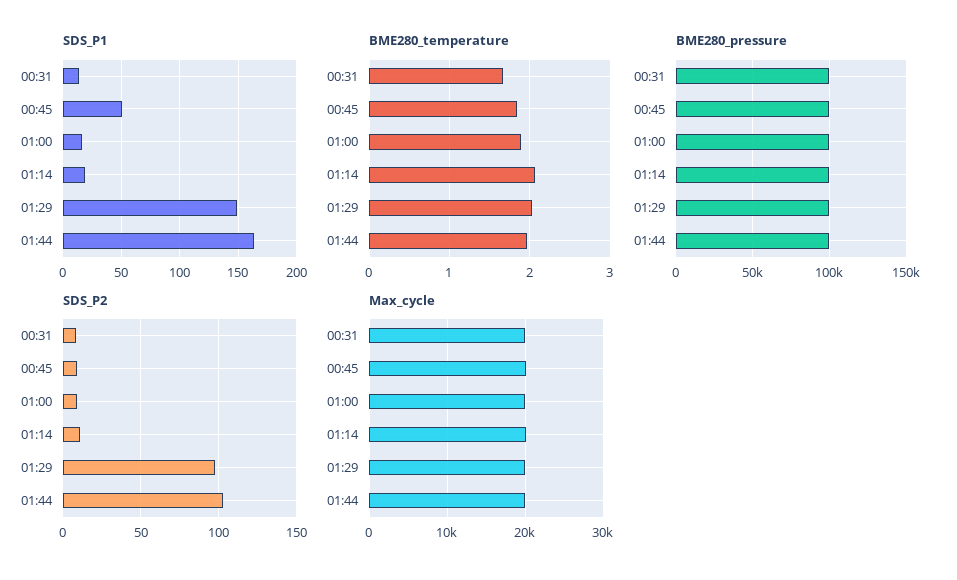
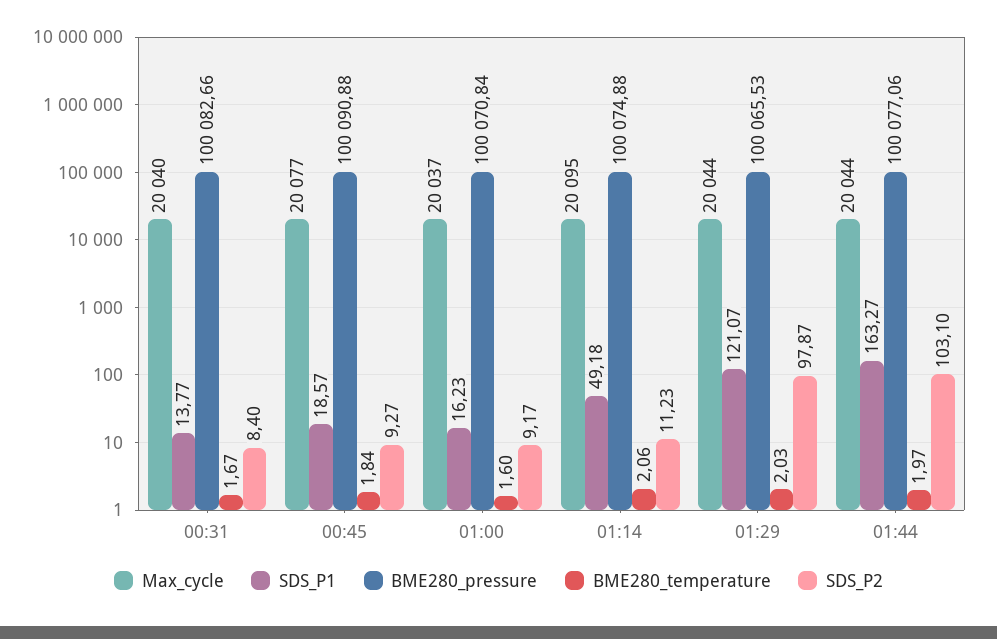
SDS_P1, 00:45: 50 -> 18.57
SDS_P1, 01:14: 20 -> 49.18
SDS_P1, 01:29: 150 -> 121.07
BME280_temperature, 01:00: 1.9 -> 1.6

